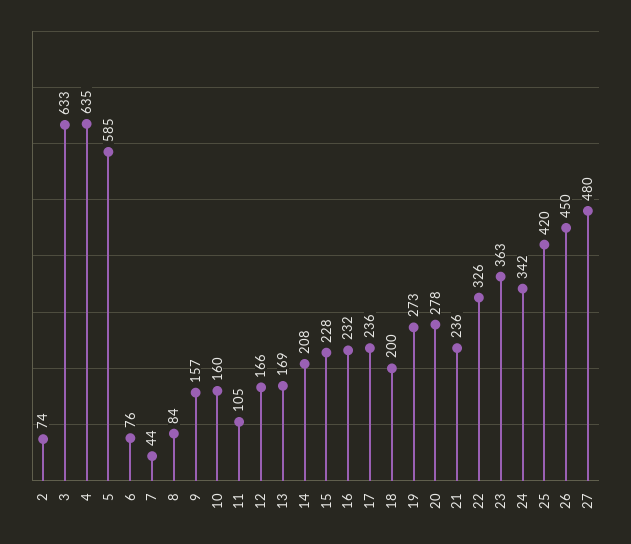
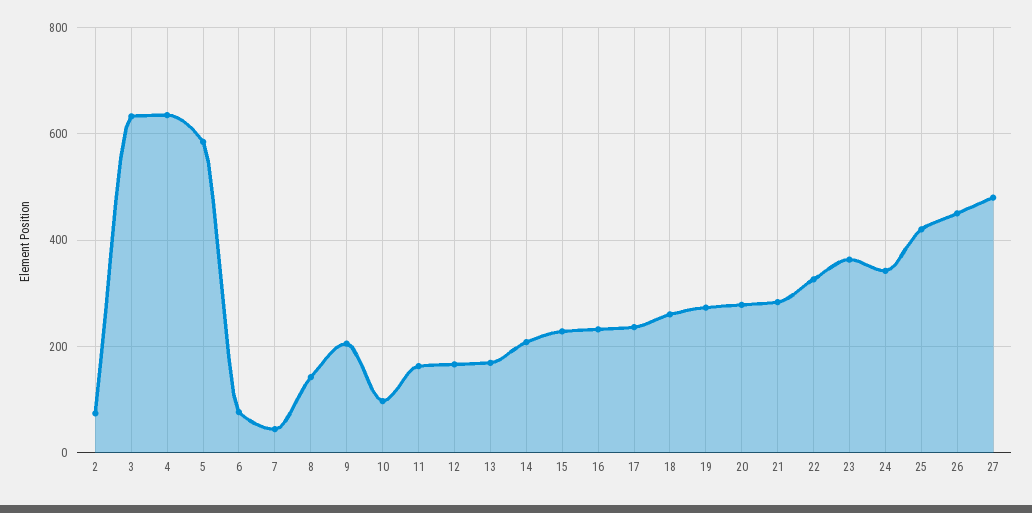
8: 84 -> 140
9: 157 -> 200
10: 160 -> 100
11: 105 -> 160
18: 200 -> 260
21: 236 -> 280

